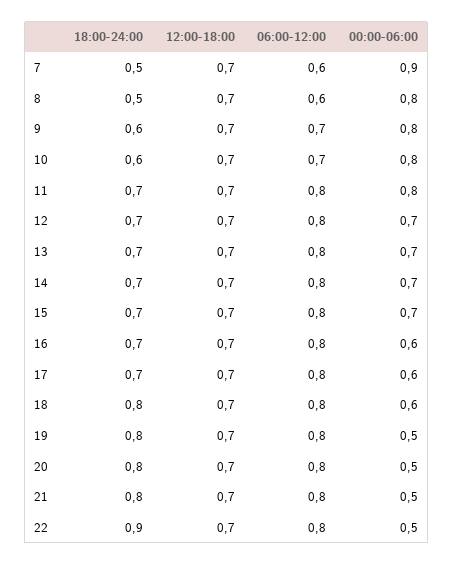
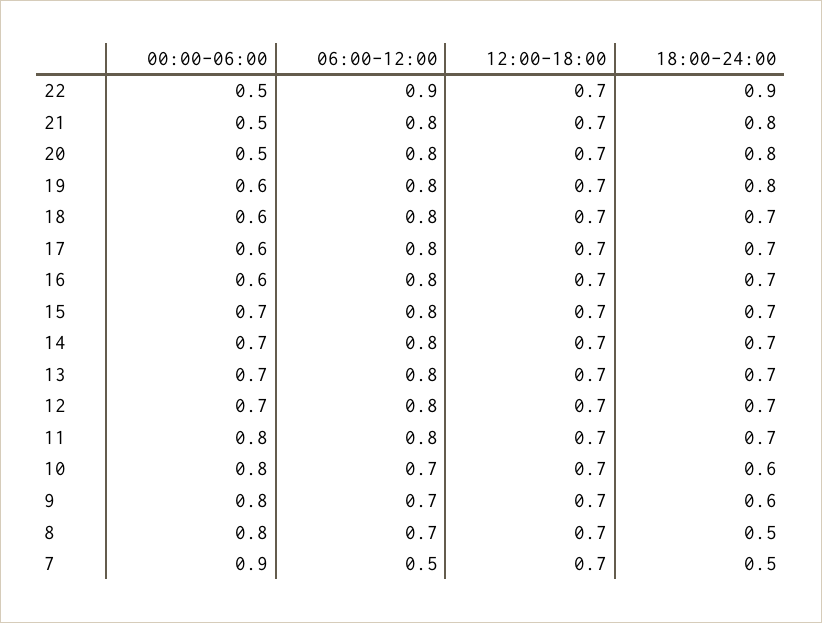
06:00-12:00, 7: 0.6 -> 0.5
06:00-12:00, 8: 0.6 -> 0.7
18:00-24:00, 18: 0.8 -> 0.7
00:00-06:00, 19: 0.5 -> 0.6
06:00-12:00, 22: 0.8 -> 0.9

